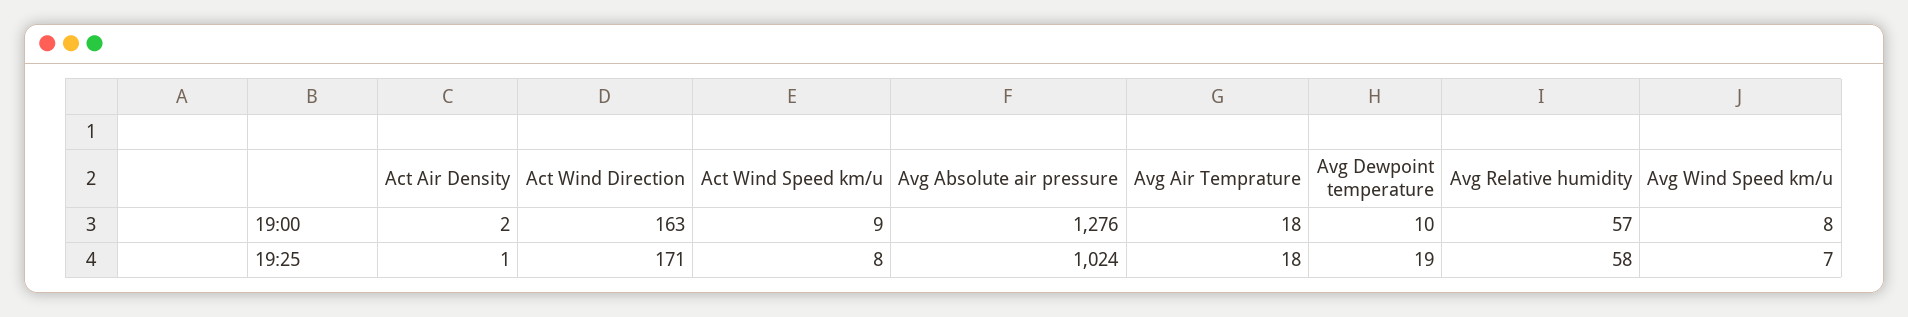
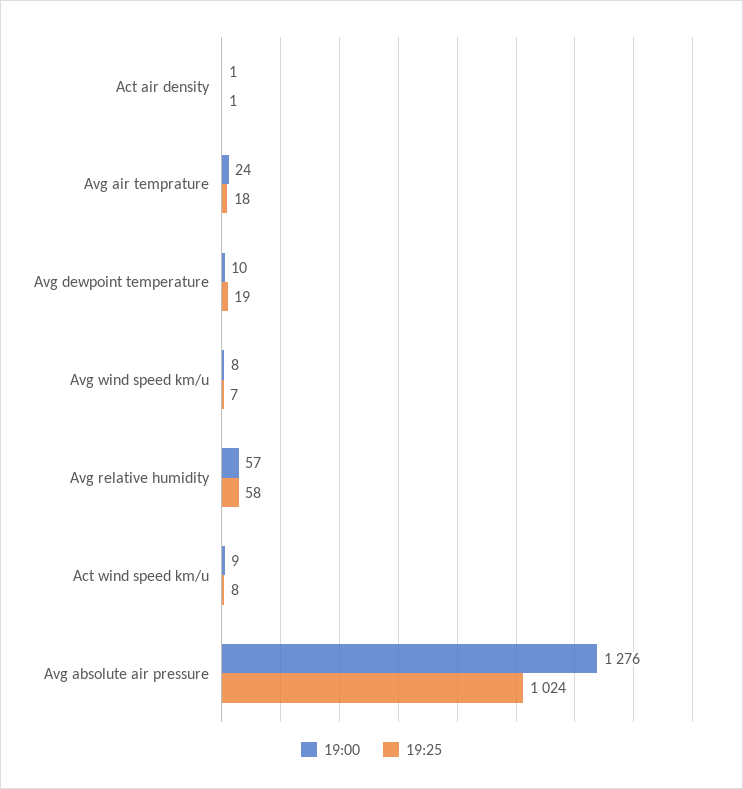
19:00, Act Air Density: 2 -> 1
19:00, Act Wind Direction: 163 -> none
19:00, Avg Air Temprature: 18 -> 24
19:25, Act Wind Direction: 171 -> none

